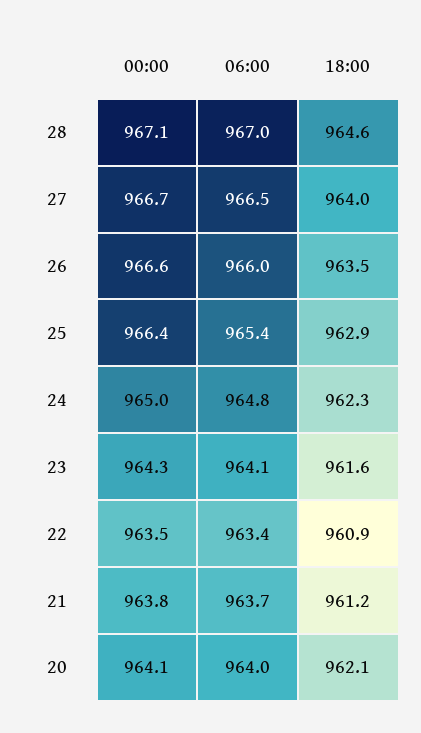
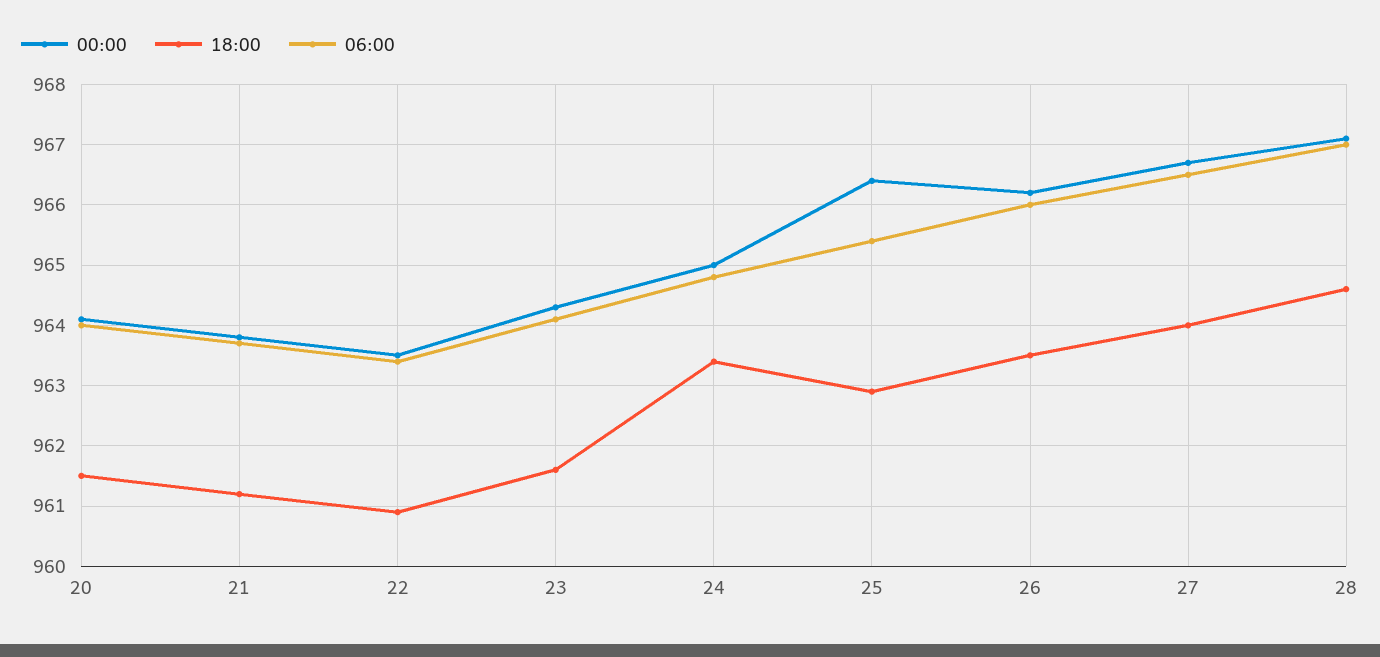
00:00, 26: 966.6 -> 966.2
18:00, 24: 962.3 -> 963.4
18:00, 20: 962.1 -> 961.5

